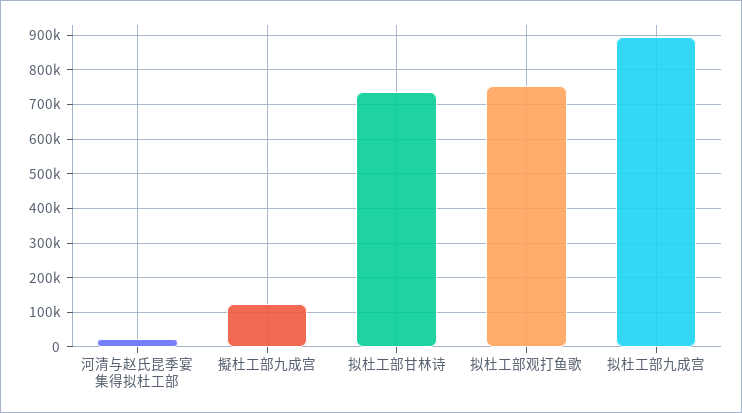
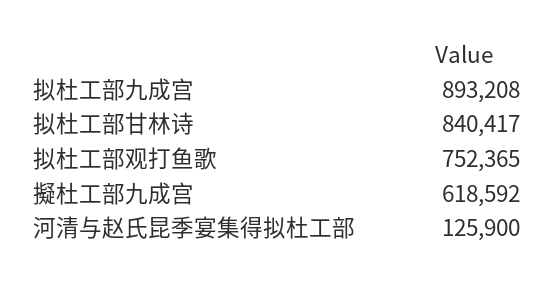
河清与赵氏昆季宴集得拟杜工部: 20000 -> 125900
擬杜工部九成宫: 120000 -> 618592
拟杜工部甘林诗: 740000 -> 840417

